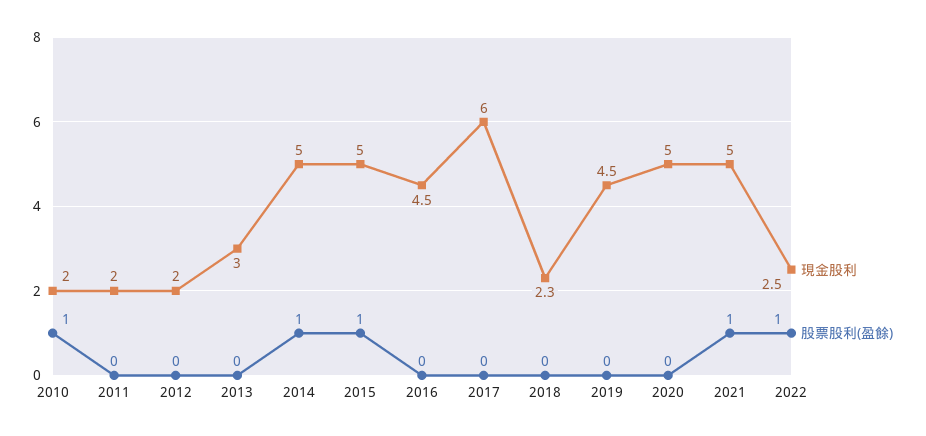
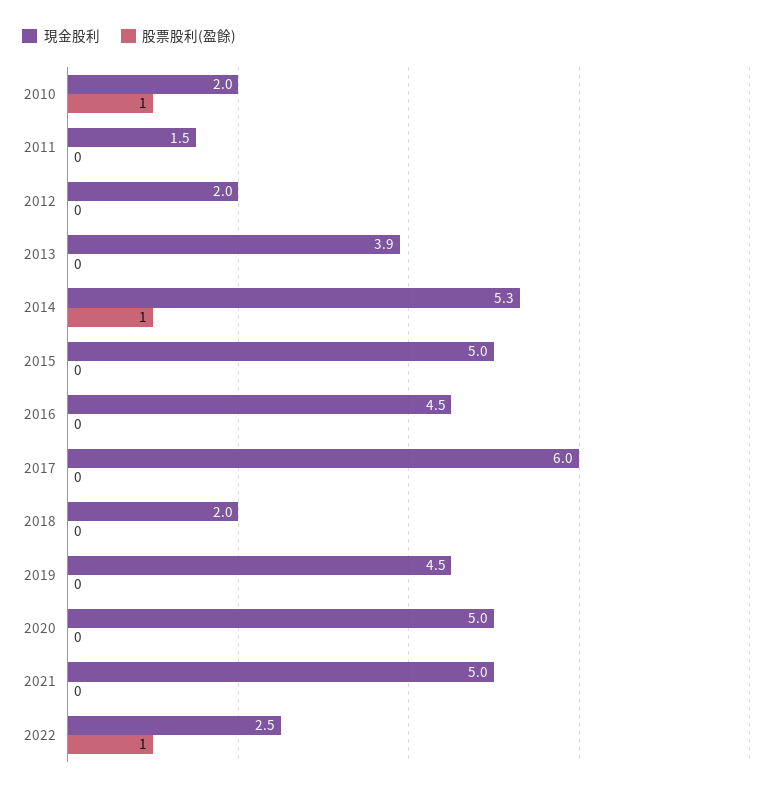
現金股利, 2011: 2 -> 1.5
現金股利, 2013: 3 -> 3.9
現金股利, 2014: 5 -> 5.3
股票股利(盈餘), 2015: 1 -> 0
現金股利, 2018: 2.3 -> 2
股票股利(盈餘), 2021: 1 -> 0

